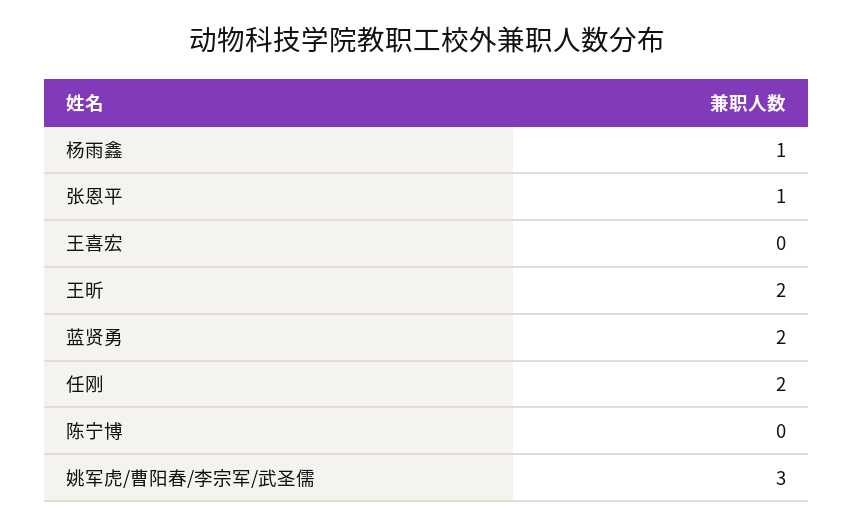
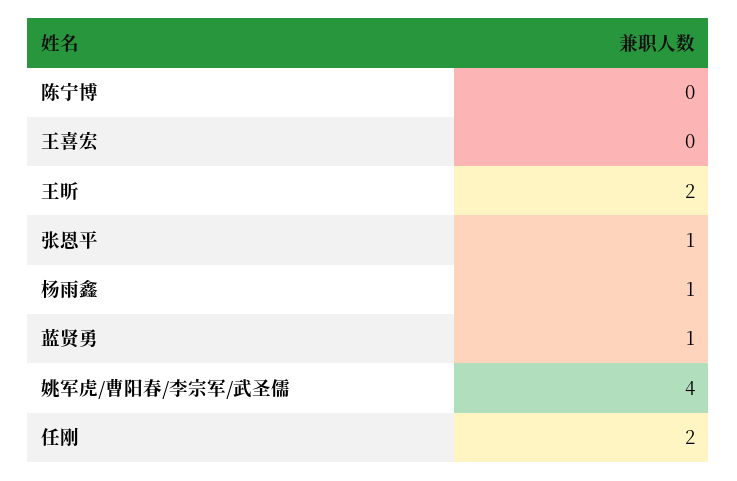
蓝贤勇: 2 -> 1
姚军虎/曹阳春/李宗军/武圣儒: 3 -> 4

